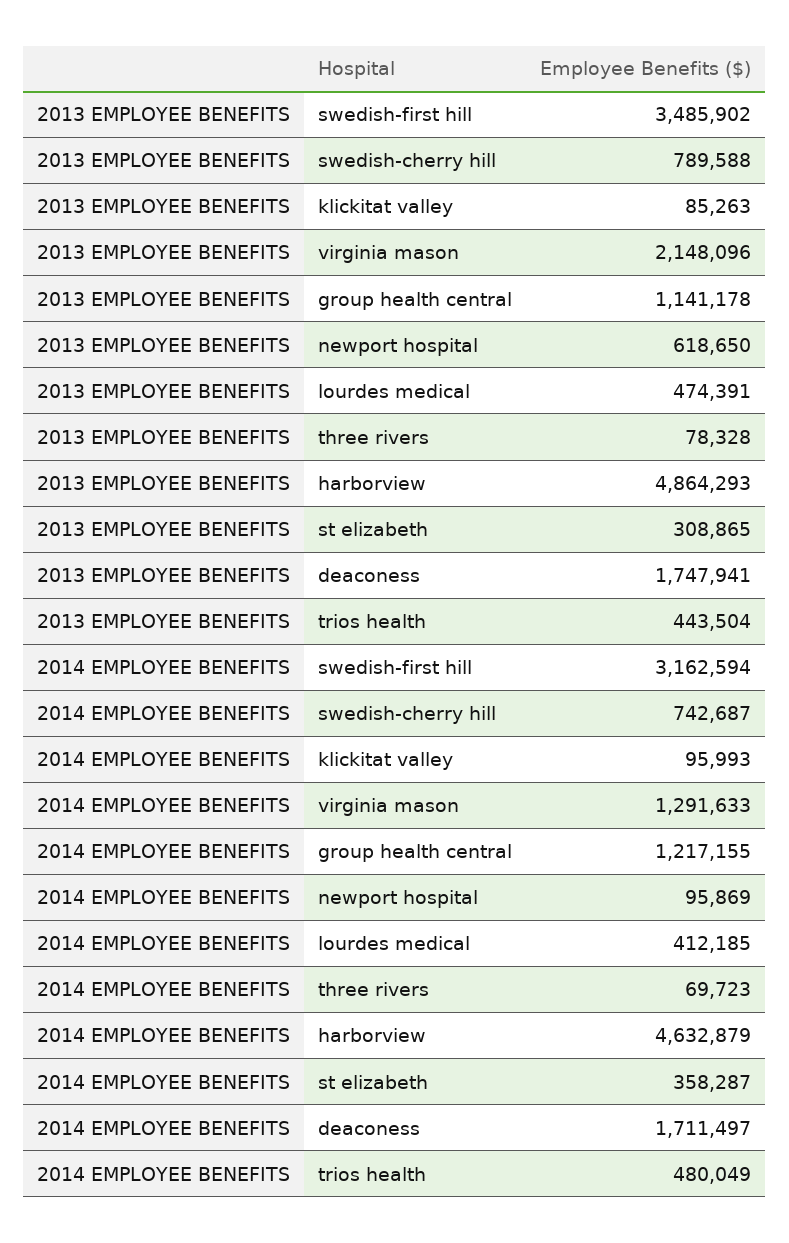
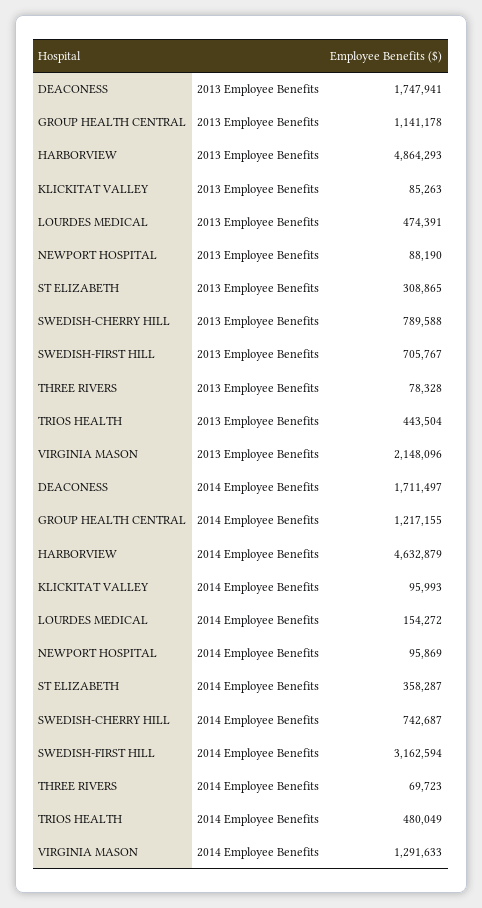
2013 EMPLOYEE BENEFITS, swedish-first hill: 3485902 -> 705767
2013 EMPLOYEE BENEFITS, newport hospital: 618650 -> 88190
2014 EMPLOYEE BENEFITS, lourdes medical: 412185 -> 154272

